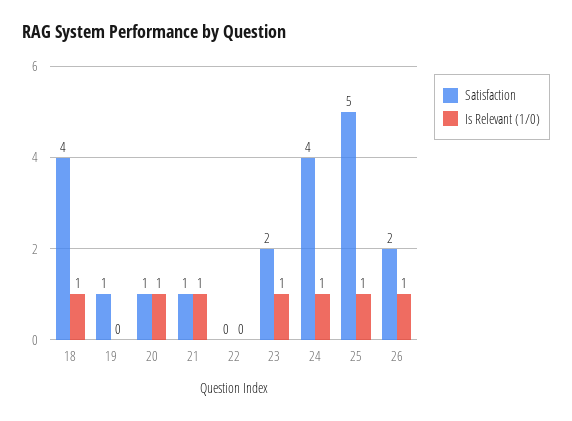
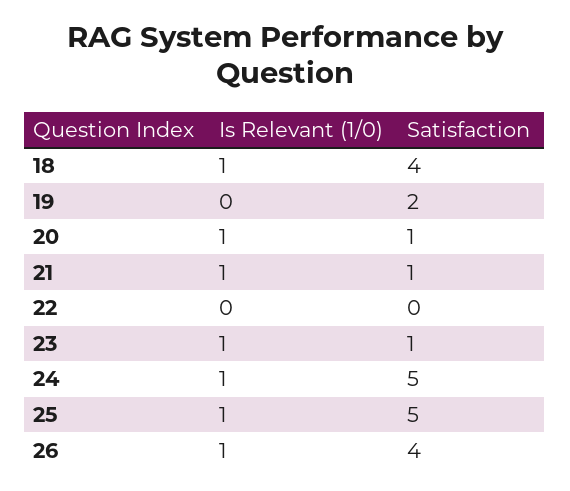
Satisfaction, 19: 1 -> 2
Satisfaction, 23: 2 -> 1
Satisfaction, 24: 4 -> 5
Satisfaction, 26: 2 -> 4

